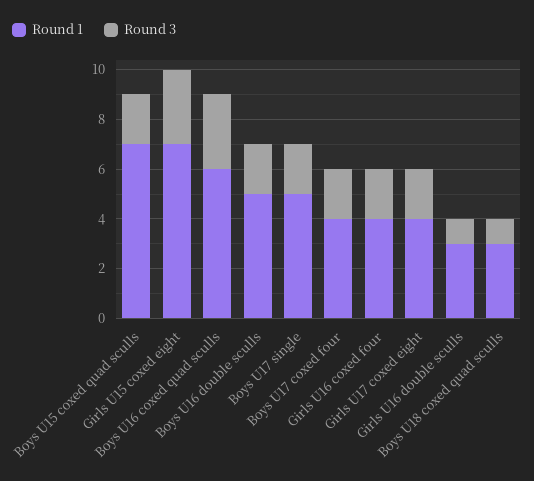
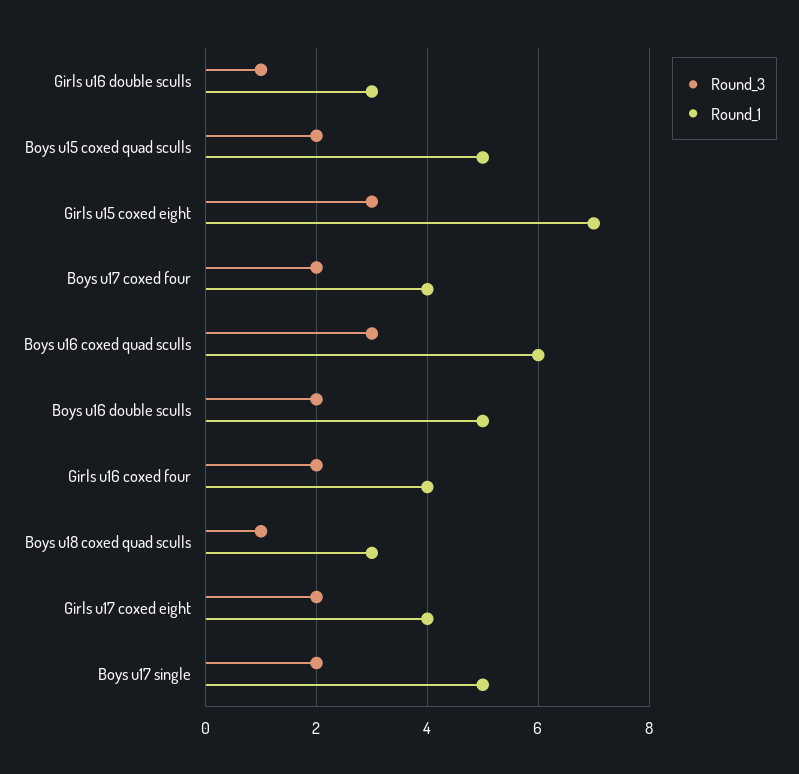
Round 1, Boys U15 coxed quad sculls: 7 -> 5

